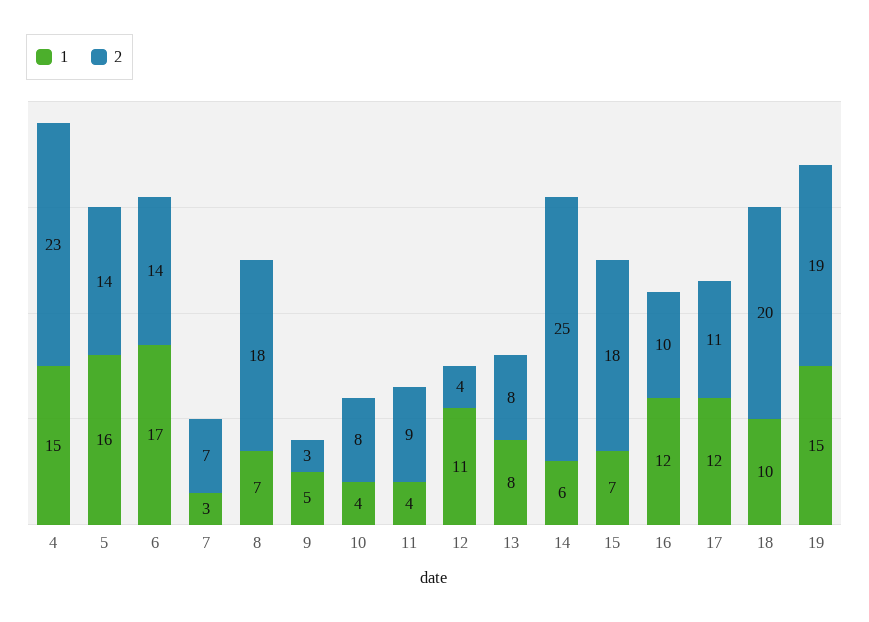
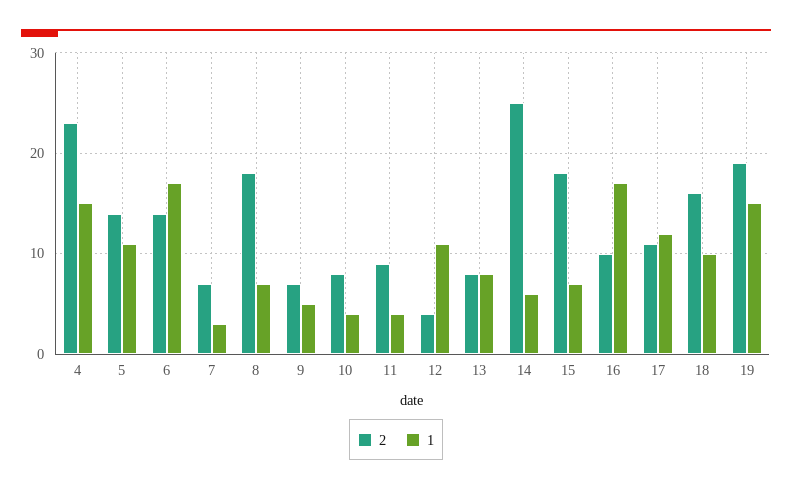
1, 5: 16 -> 11
2, 9: 3 -> 7
1, 16: 12 -> 17
2, 18: 20 -> 16

